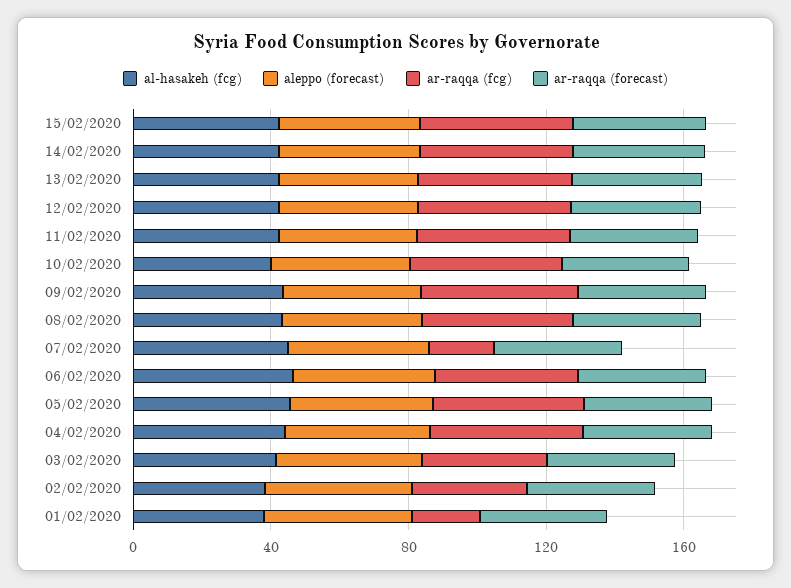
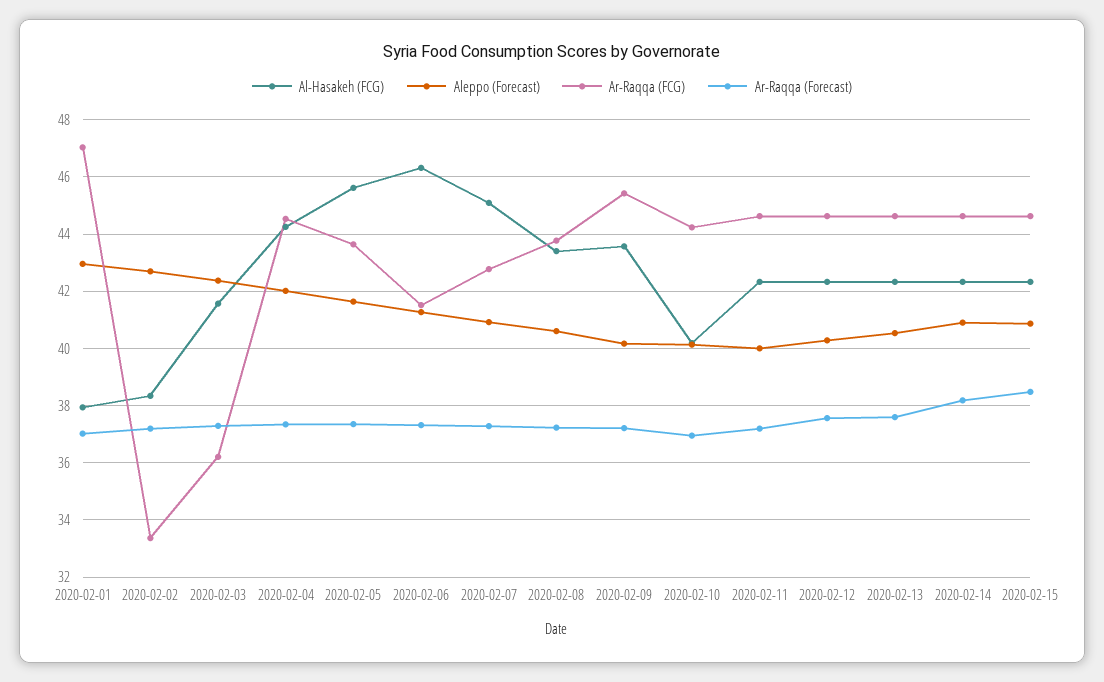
ar-raqqa (fcg), 07/02/2020: 20 -> 42.75
ar-raqqa (fcg), 01/02/2020: 20 -> 47

